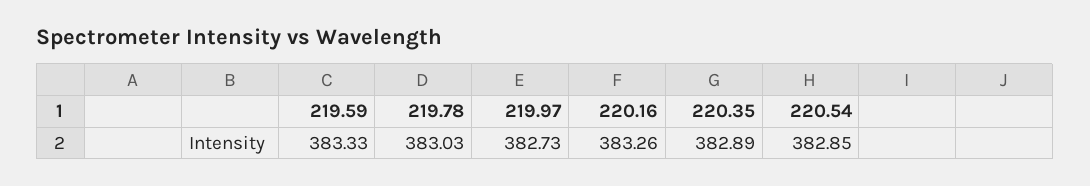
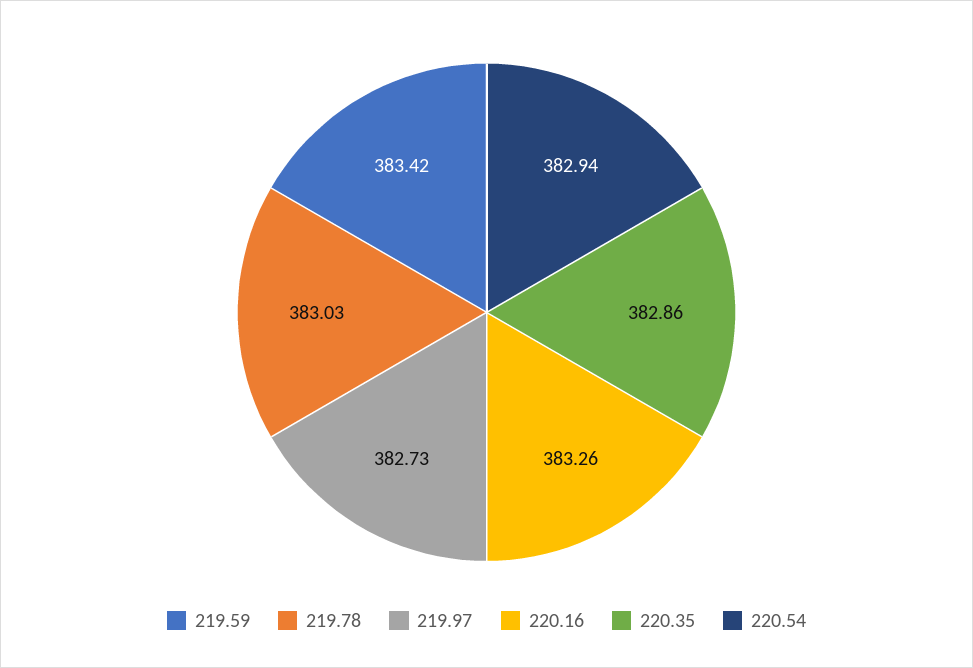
219.59: 383.33 -> 383.42
220.35: 382.89 -> 382.86
220.54: 382.85 -> 382.94

